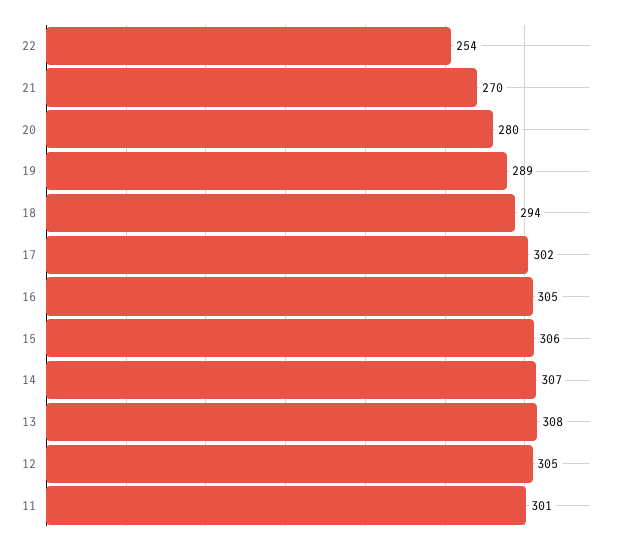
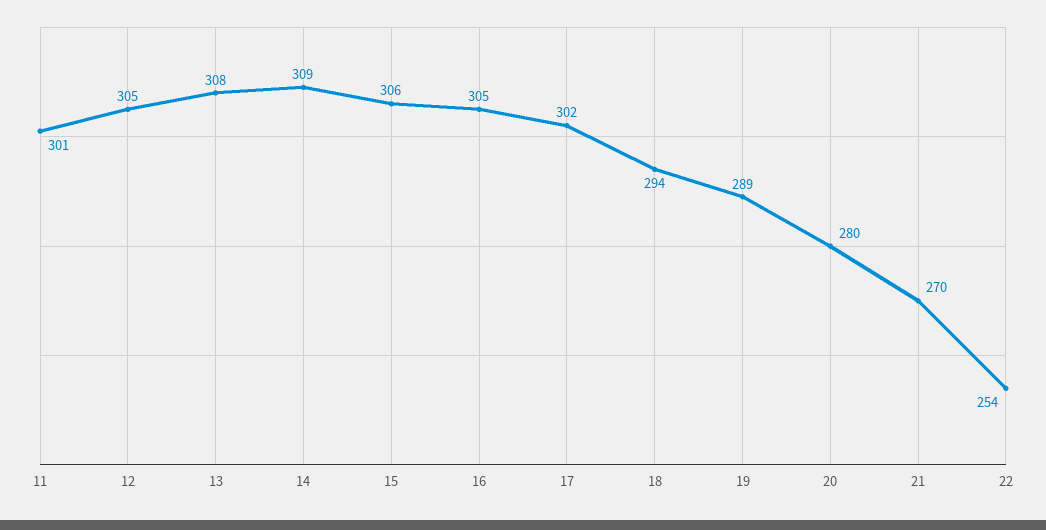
14: 307 -> 309

